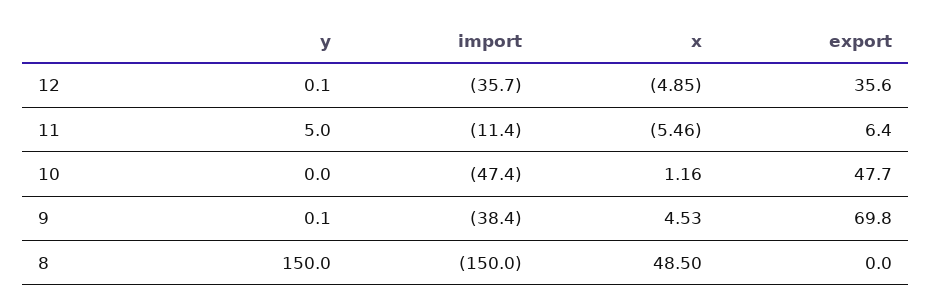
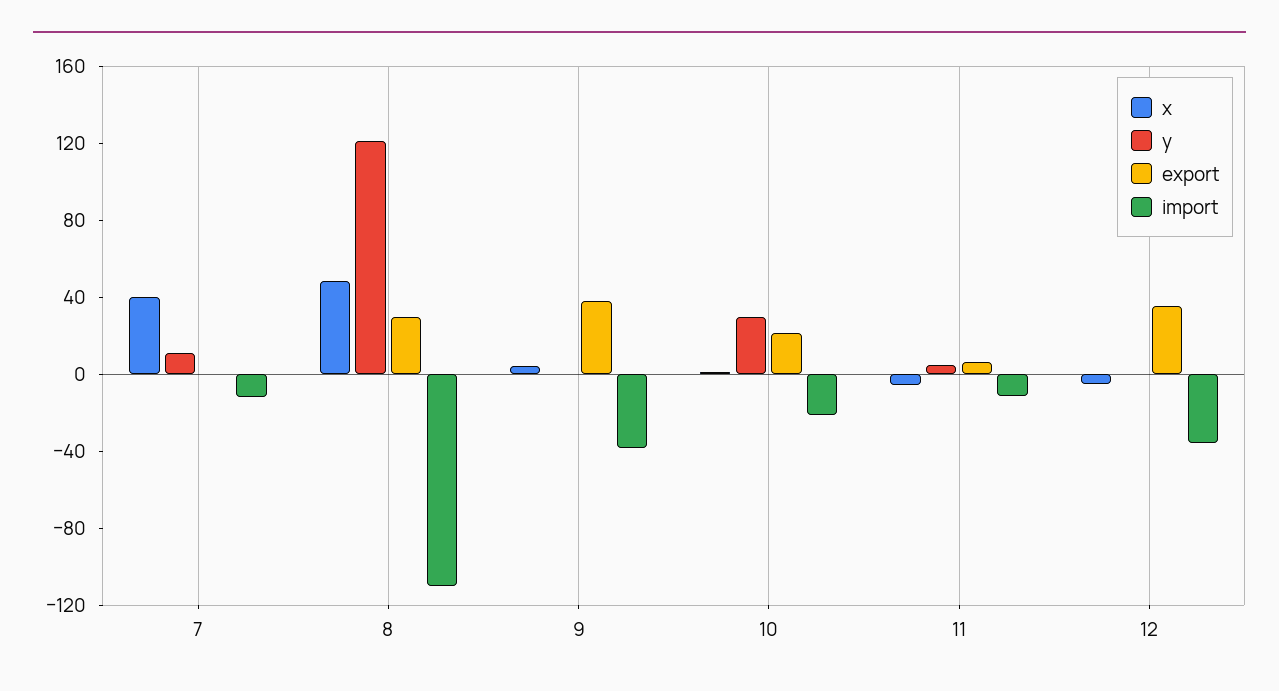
y, 10: 0 -> 30
import, 10: -47.4 -> -20
export, 10: 47.7 -> 20
export, 9: 69.8 -> 40
y, 8: 150 -> 120
import, 8: -150 -> -110
export, 8: 0 -> 30
x, 7: none -> 40
y, 7: none -> 10
export, 7: none -> 0
import, 7: none -> -10

